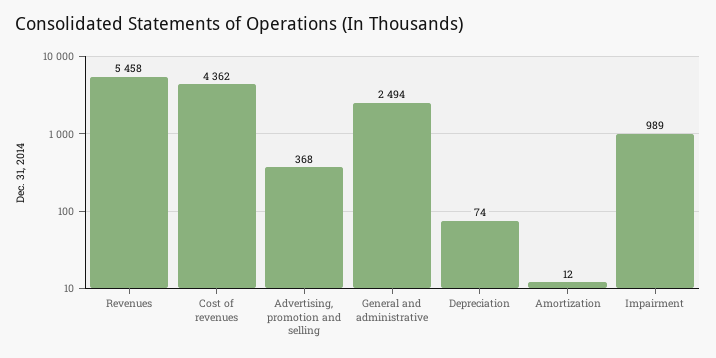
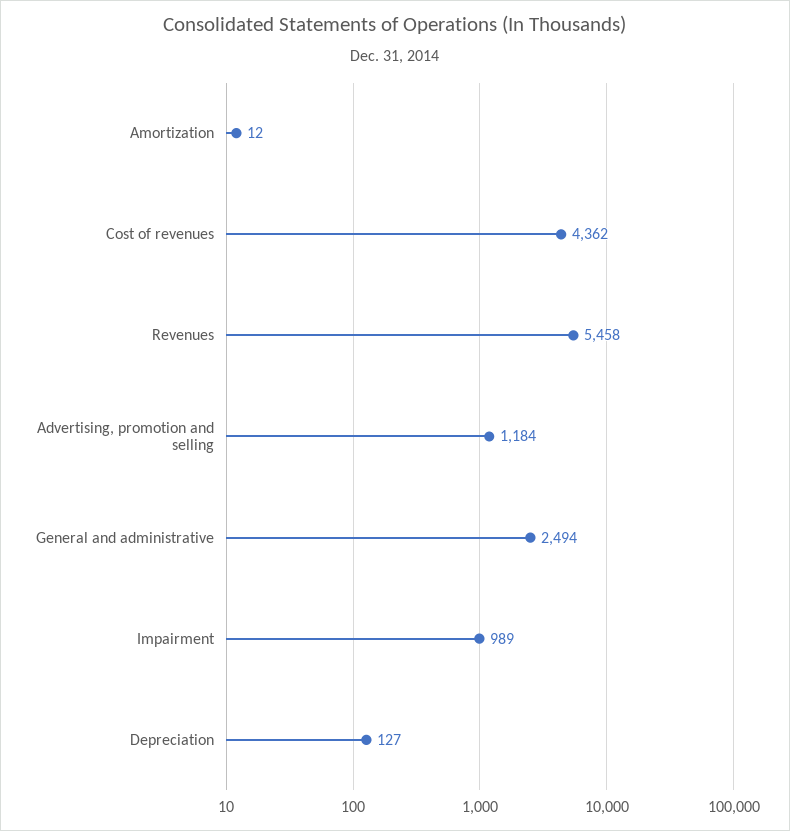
Advertising, promotion and selling: 368 -> 1184
Depreciation: 74 -> 127

